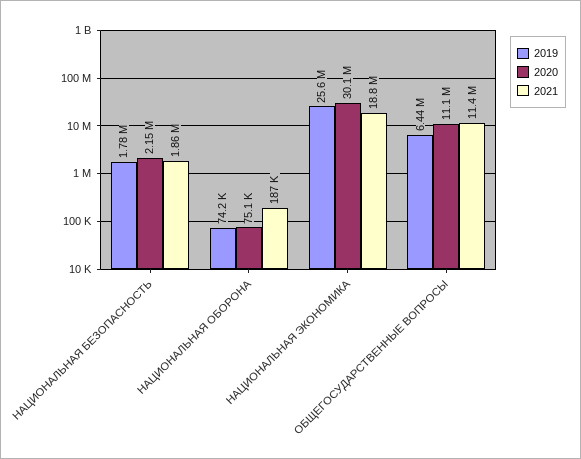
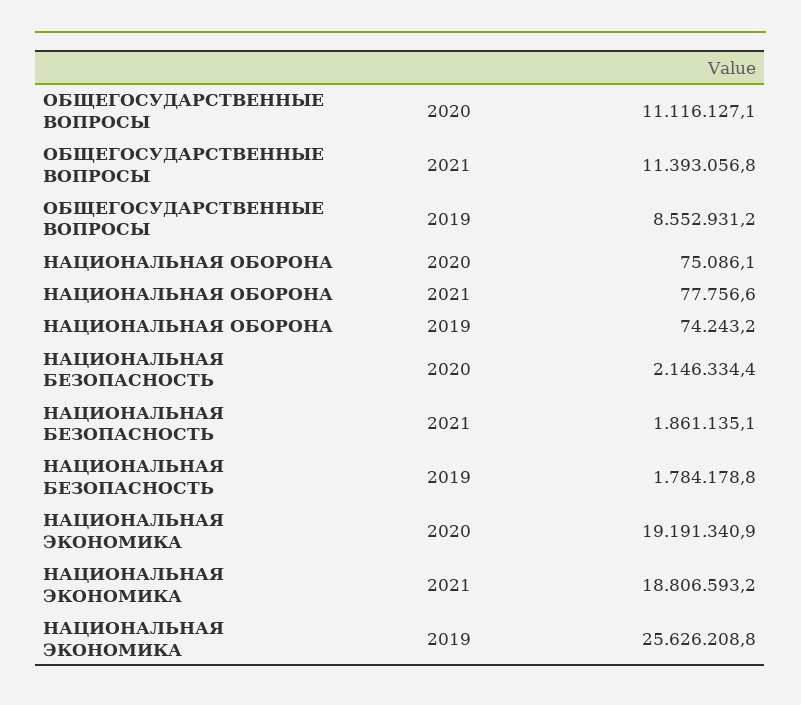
2021, НАЦИОНАЛЬНАЯ ОБОРОНА: 187000 -> 77756.6
2020, НАЦИОНАЛЬНАЯ ЭКОНОМИКА: 30100000 -> 19191340.9
2019, ОБЩЕГОСУДАРСТВЕННЫЕ ВОПРОСЫ: 6440000 -> 8552931.2

